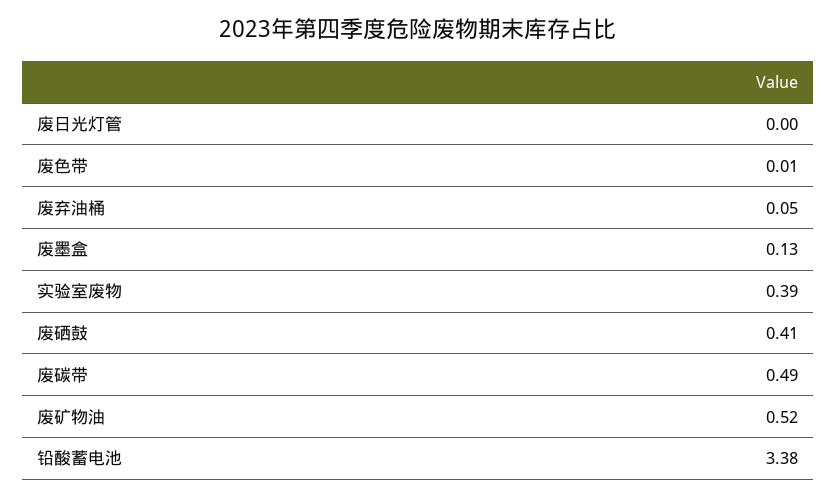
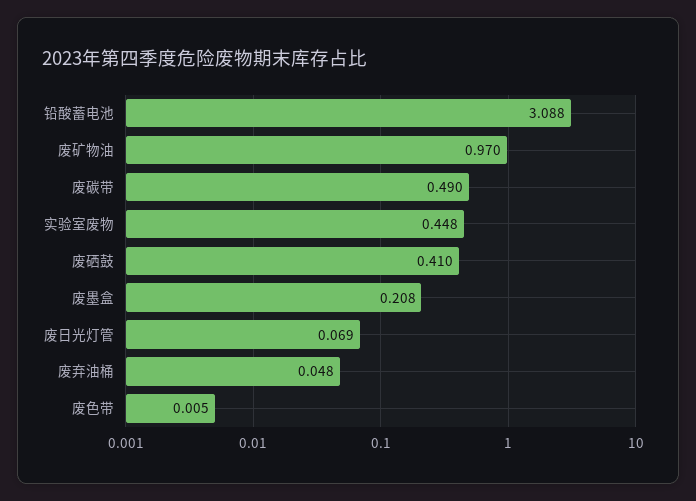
废日光灯管: 0 -> 0.069
废墨盒: 0.13 -> 0.208
实验室废物: 0.39 -> 0.448
废矿物油: 0.52 -> 0.97
铅酸蓄电池: 3.38 -> 3.088

